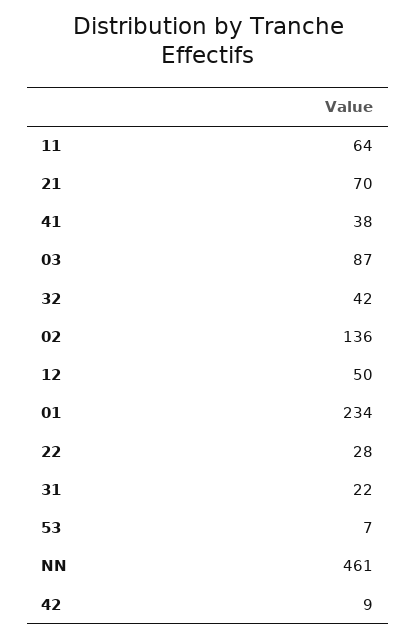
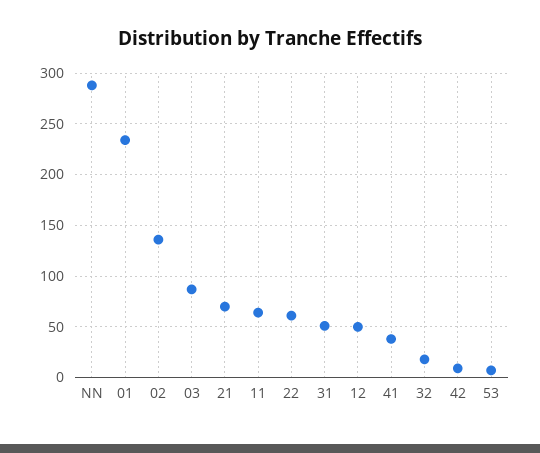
32: 42 -> 20
22: 28 -> 60
31: 22 -> 50
NN: 461 -> 290

